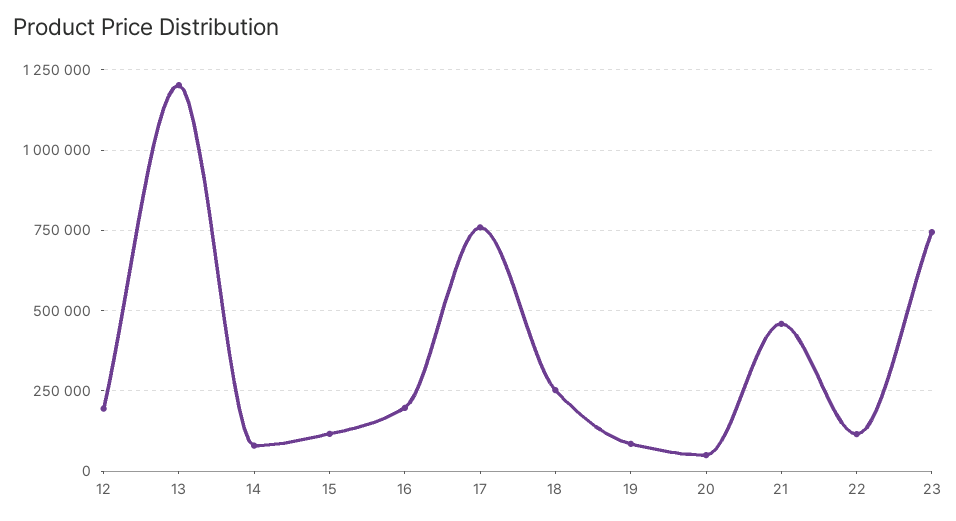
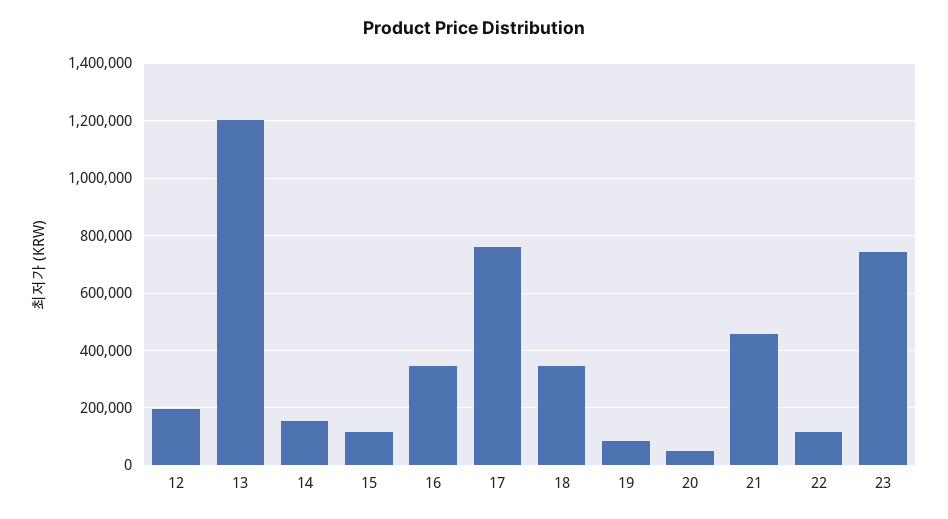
14: 75000 -> 150000
16: 200000 -> 350000
18: 250000 -> 350000

